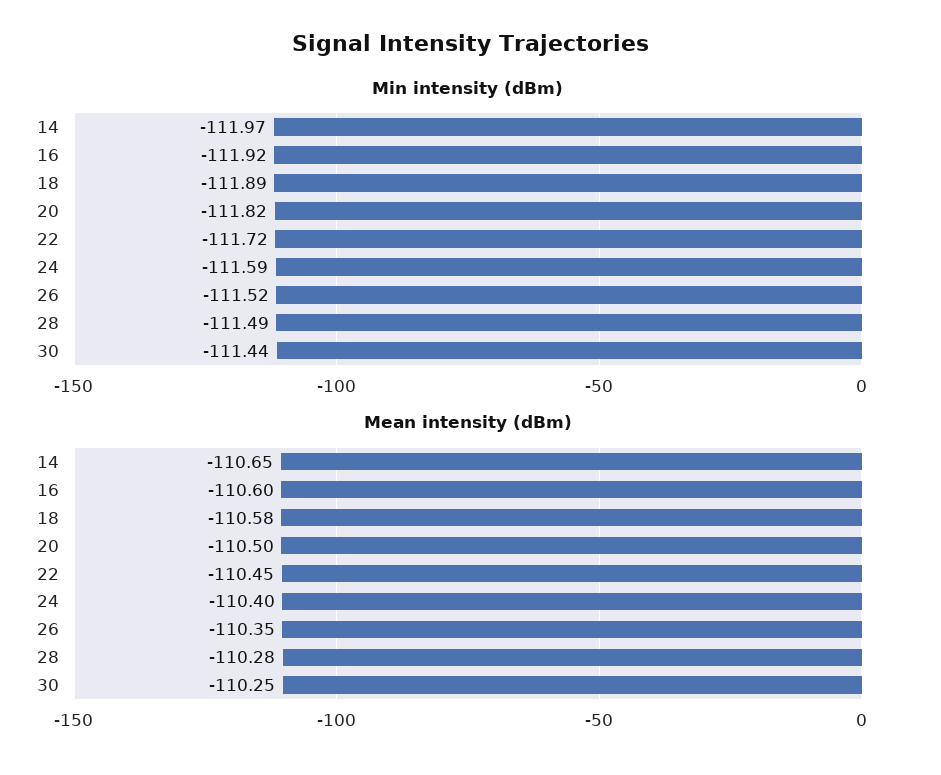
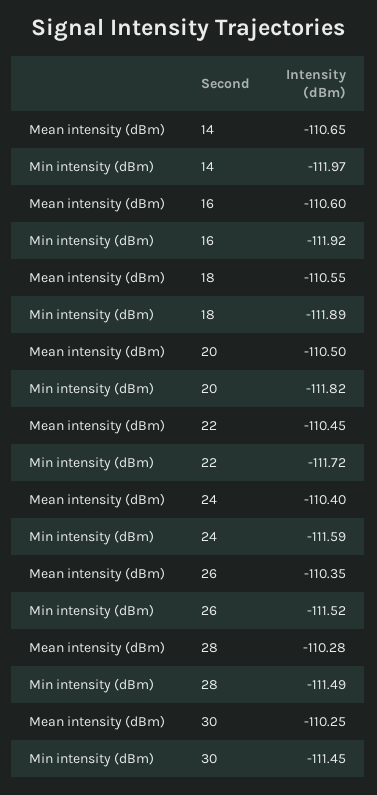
Min intensity (dBm), 30: -111.44 -> -111.45
Mean intensity (dBm), 18: -110.58 -> -110.55

